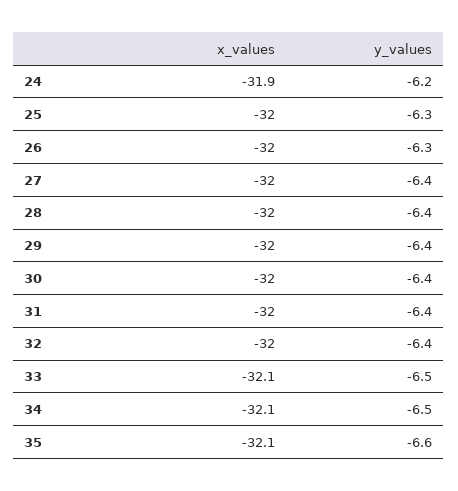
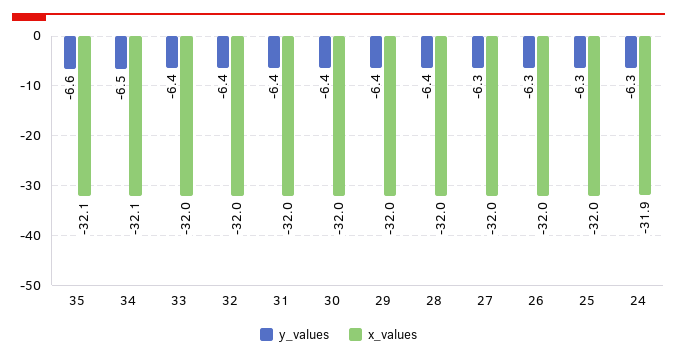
y_values, 24: -6.2 -> -6.3
y_values, 27: -6.4 -> -6.3
x_values, 33: -32.1 -> -32
y_values, 33: -6.5 -> -6.4

